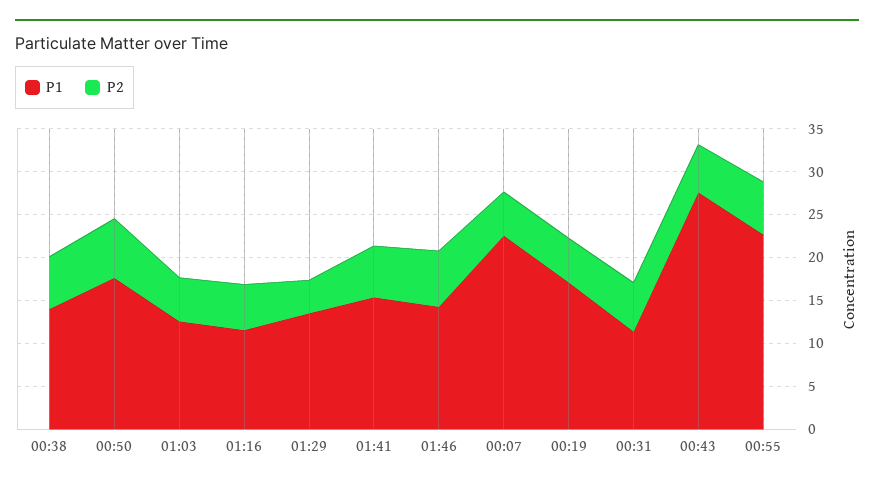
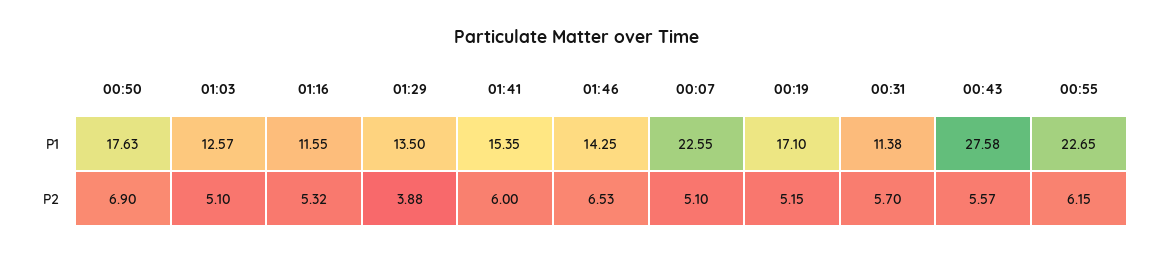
P1, 00:38: 14 -> none
P2, 00:38: 6 -> none

